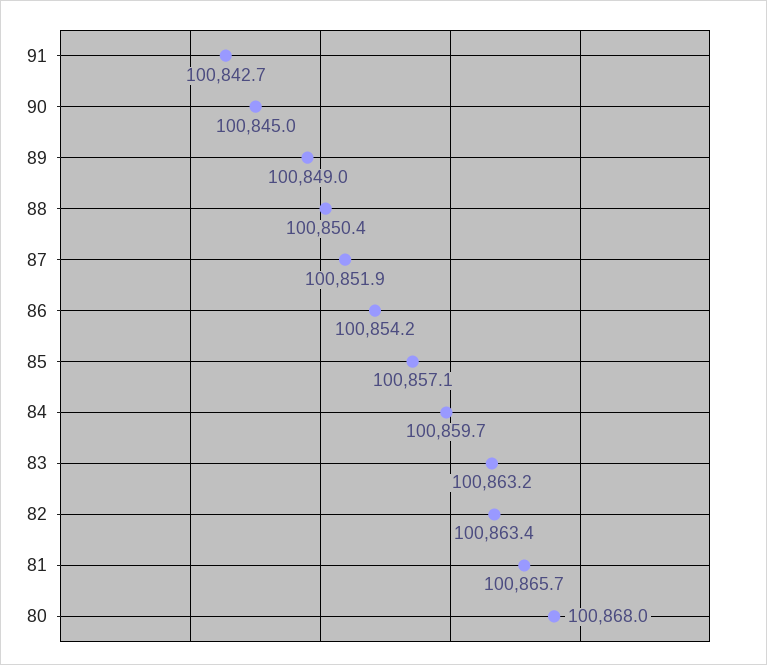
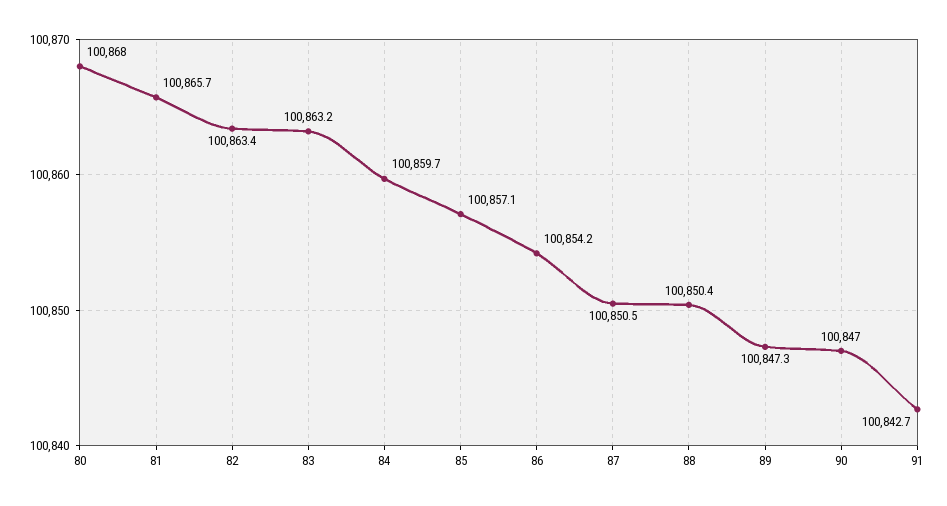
90: 100845 -> 100847
89: 100849 -> 100847.3
87: 100851.9 -> 100850.5

